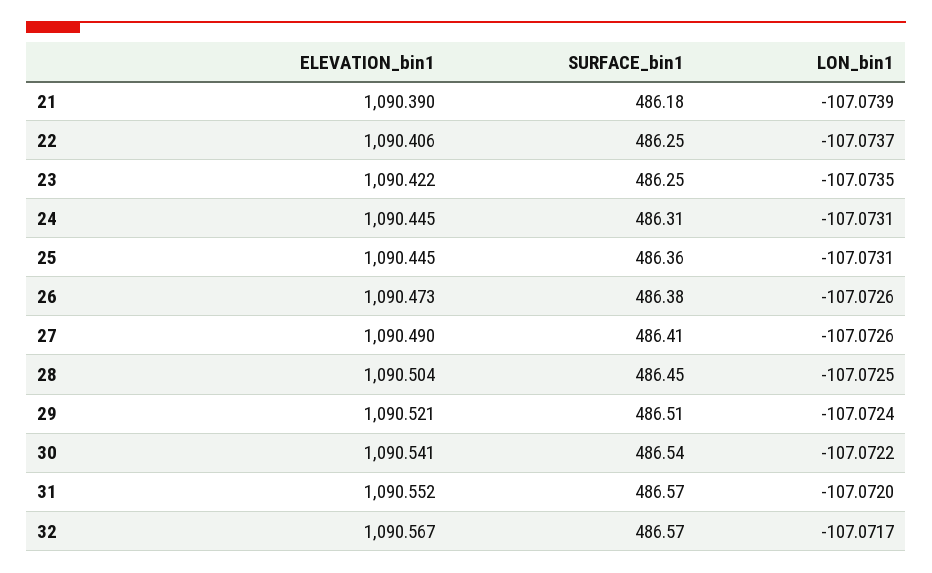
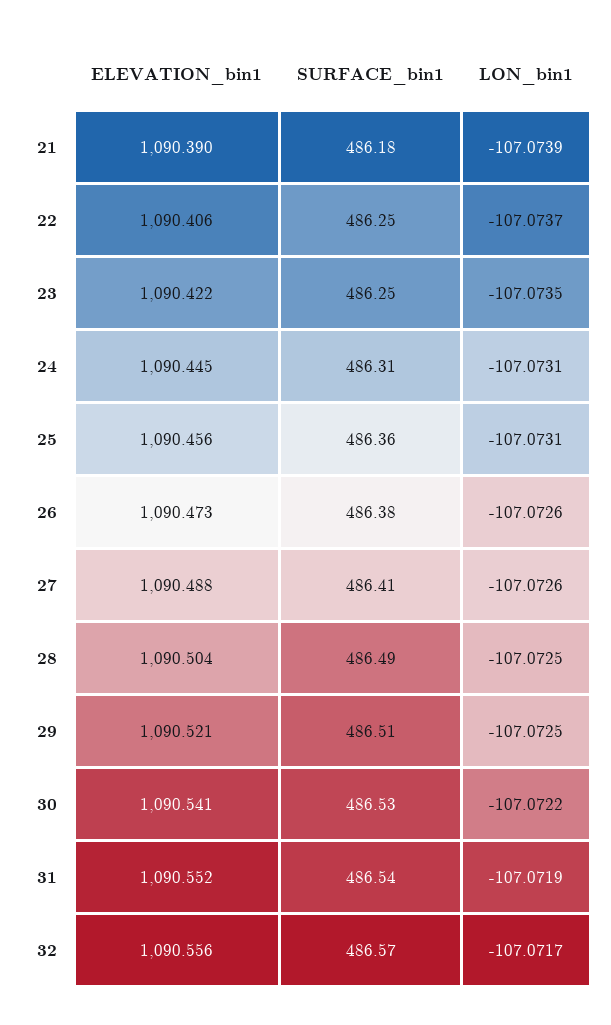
ELEVATION_bin1, 25: 1090.445 -> 1090.456
ELEVATION_bin1, 27: 1090.49 -> 1090.488
SURFACE_bin1, 28: 486.45 -> 486.49
LON_bin1, 29: -107.0724 -> -107.0725
SURFACE_bin1, 30: 486.54 -> 486.53
SURFACE_bin1, 31: 486.57 -> 486.54
LON_bin1, 31: -107.072 -> -107.0719
ELEVATION_bin1, 32: 1090.567 -> 1090.556

